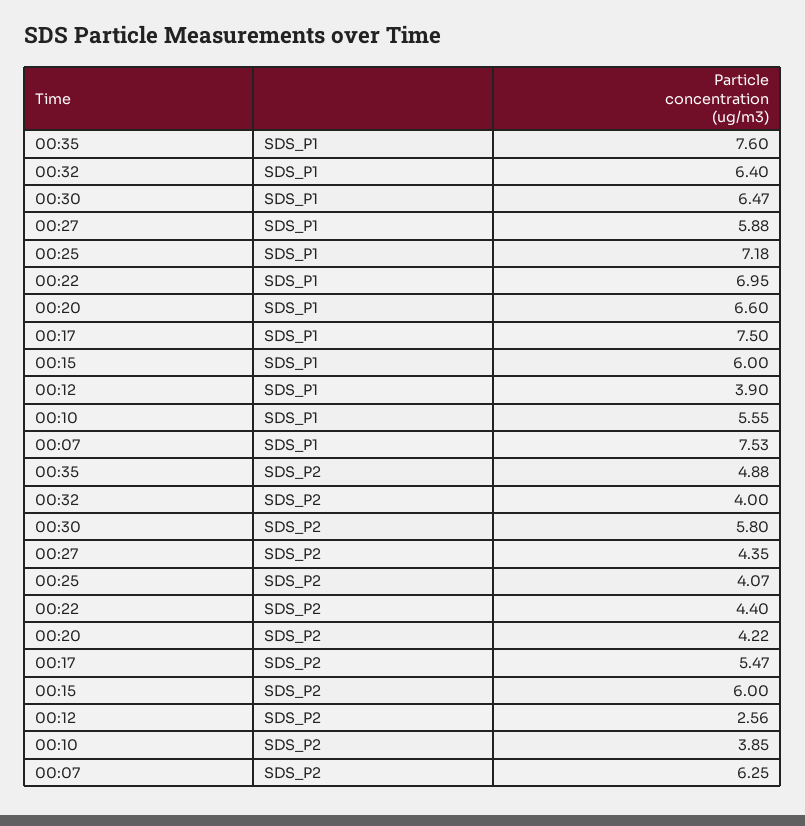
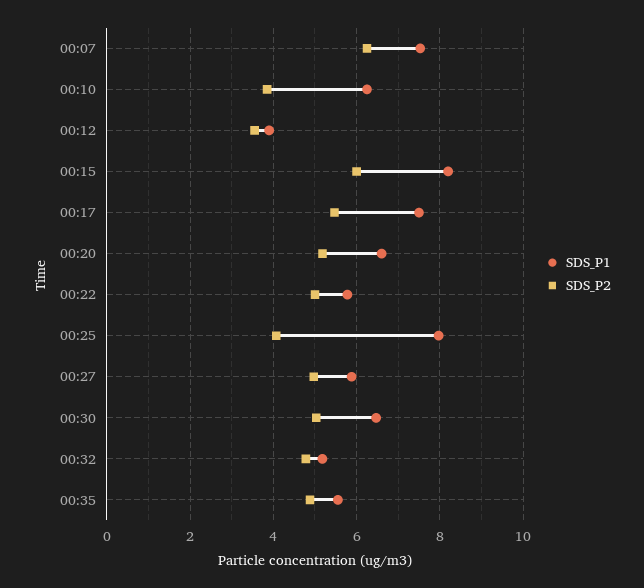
SDS_P1, 00:35: 7.6 -> 5.6
SDS_P1, 00:32: 6.4 -> 5.2
SDS_P1, 00:25: 7.18 -> 8
SDS_P1, 00:22: 6.95 -> 5.8
SDS_P1, 00:15: 6 -> 8.2
SDS_P1, 00:10: 5.55 -> 6.2
SDS_P2, 00:32: 4 -> 4.8
SDS_P2, 00:30: 5.8 -> 5
SDS_P2, 00:27: 4.35 -> 5
SDS_P2, 00:22: 4.4 -> 5
SDS_P2, 00:20: 4.22 -> 5.2
SDS_P2, 00:12: 2.56 -> 3.6

